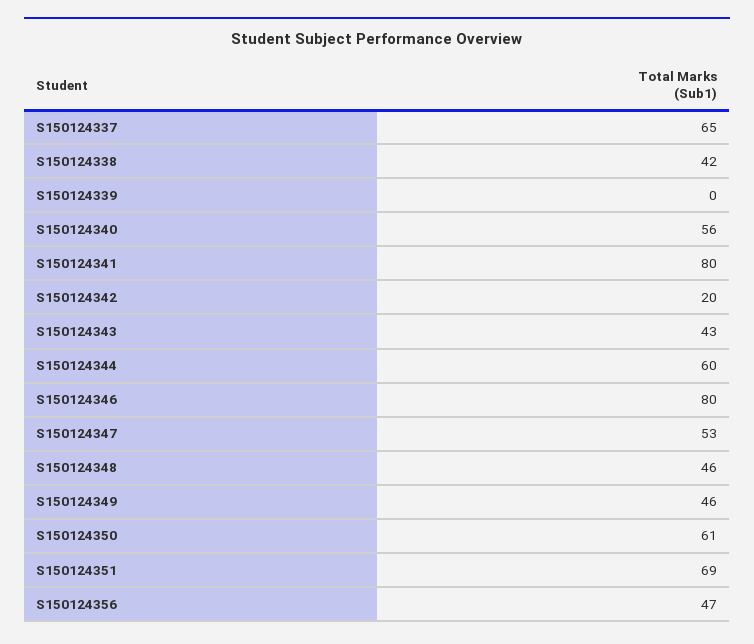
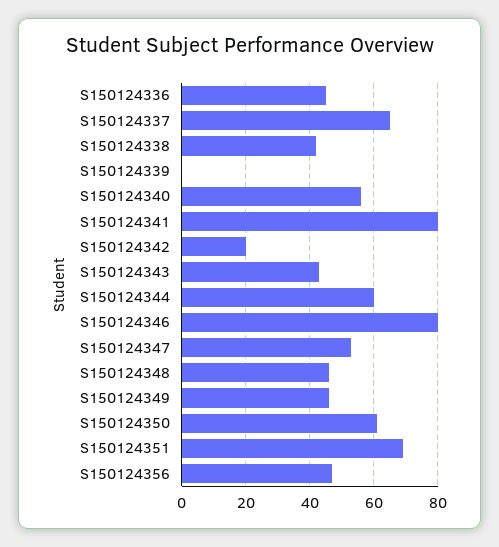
S150124336: none -> 45

